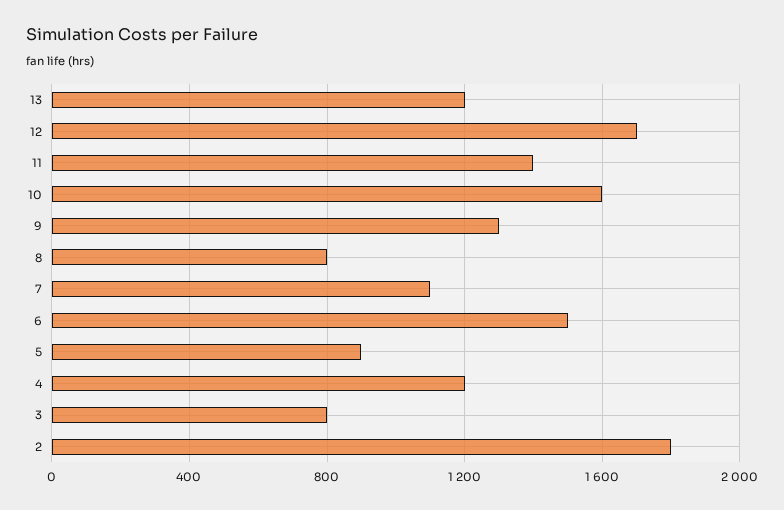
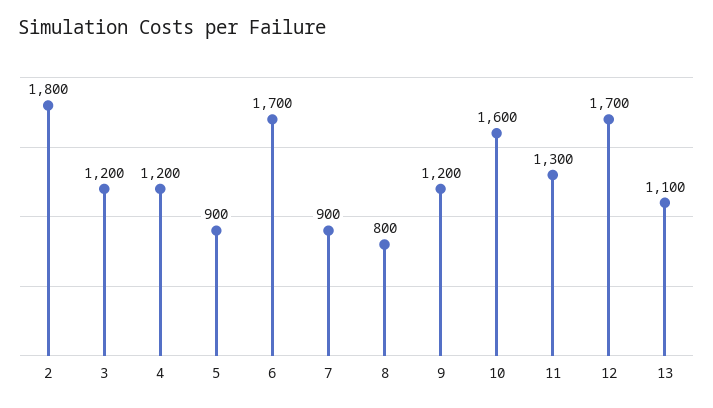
13: 1200 -> 1100
11: 1400 -> 1300
9: 1300 -> 1200
7: 1100 -> 900
6: 1500 -> 1700
3: 800 -> 1200

